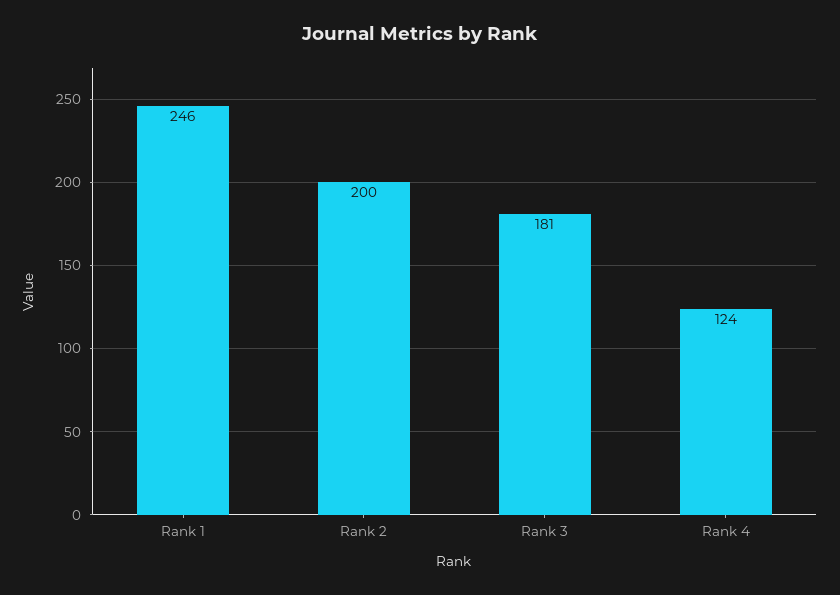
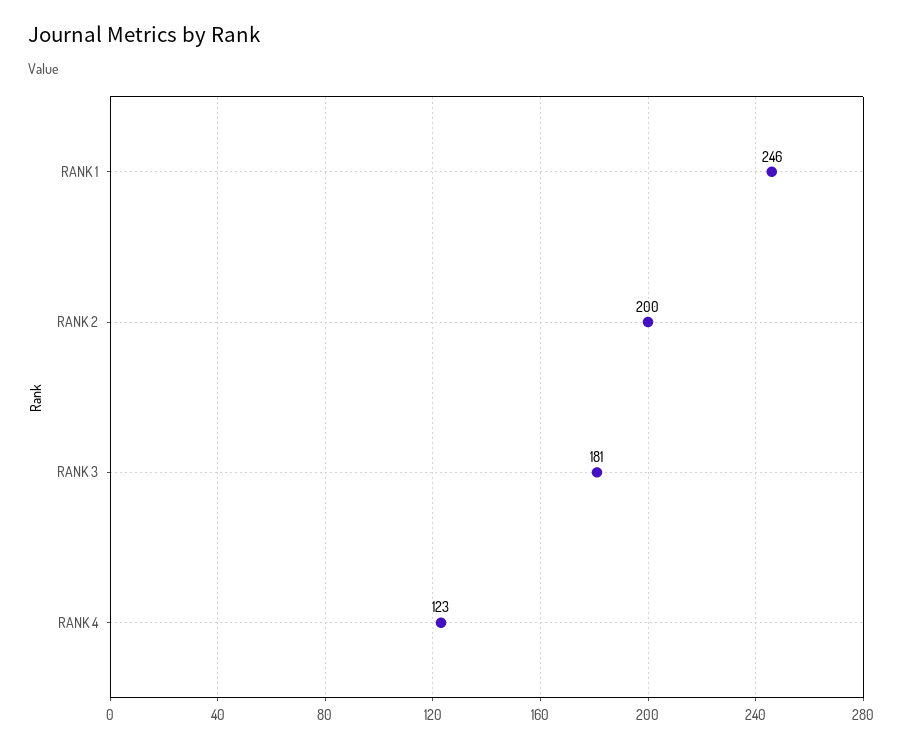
Rank 4: 124 -> 123

